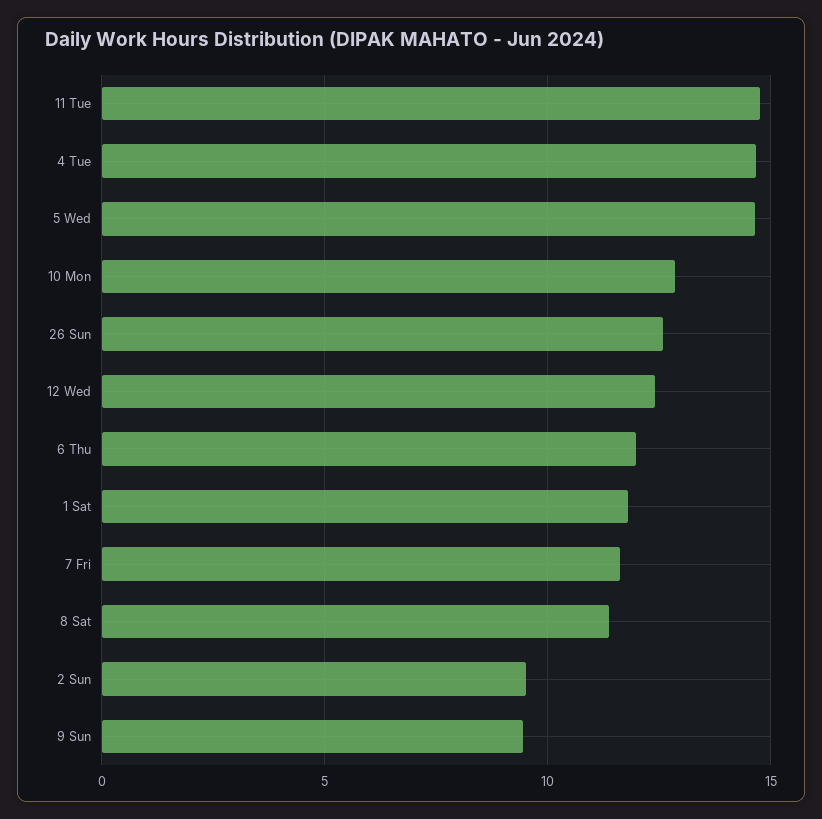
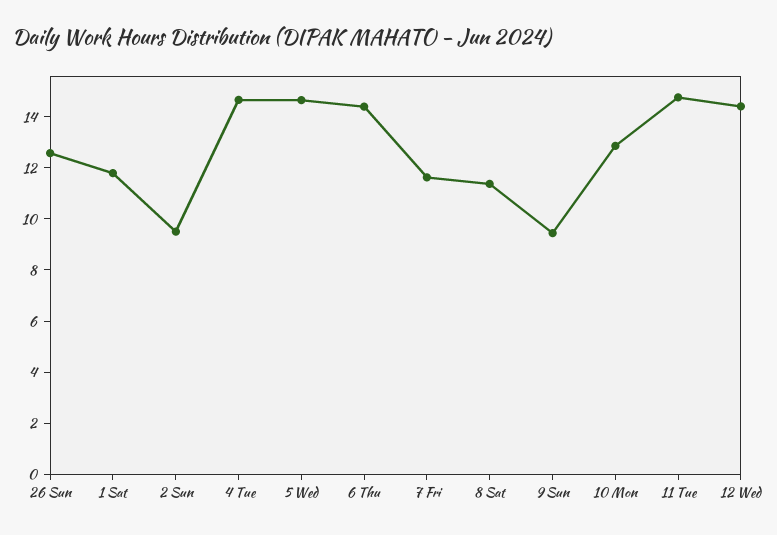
12 Wed: 12.5 -> 14.5
6 Thu: 12 -> 14.5

